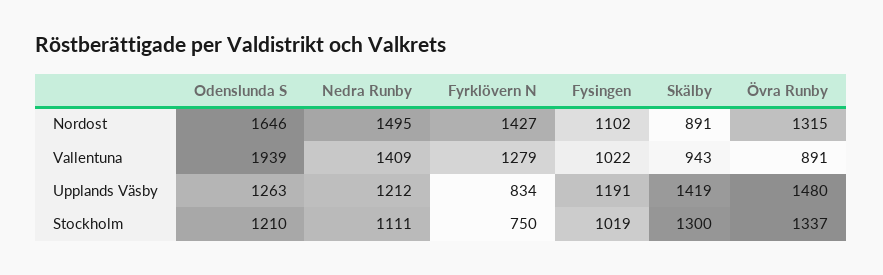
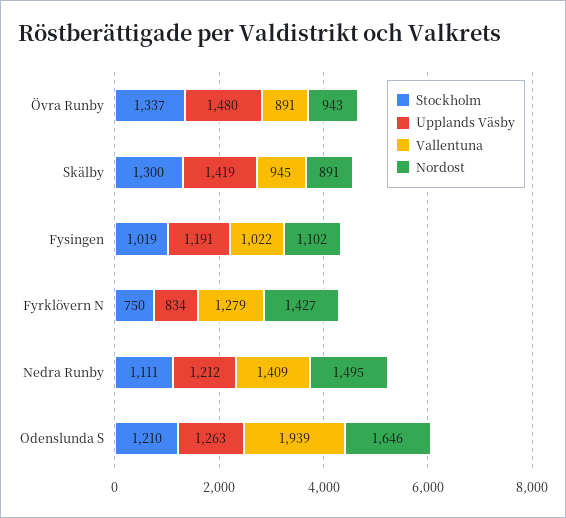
Nordost, Övra Runby: 1315 -> 943
Vallentuna, Skälby: 943 -> 945

